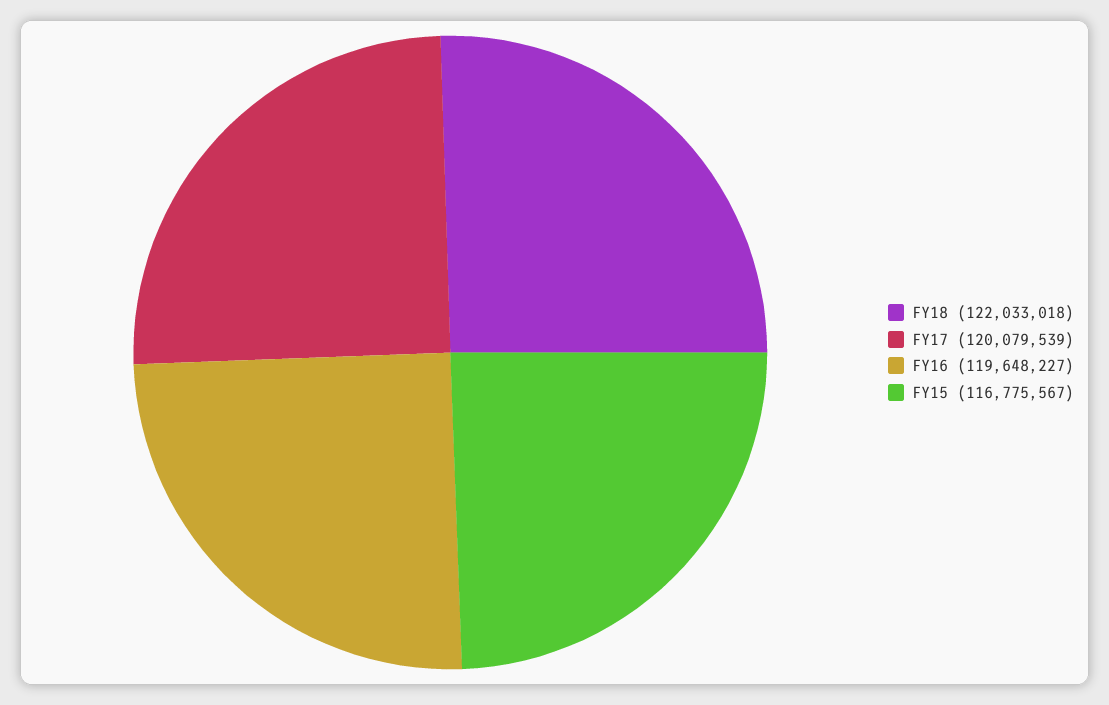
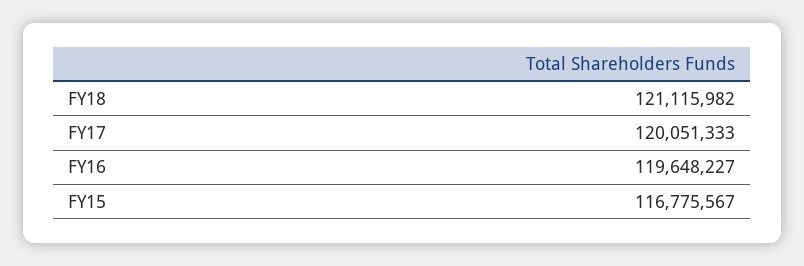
FY18: 122033018 -> 121115982
FY17: 120079539 -> 120051333

